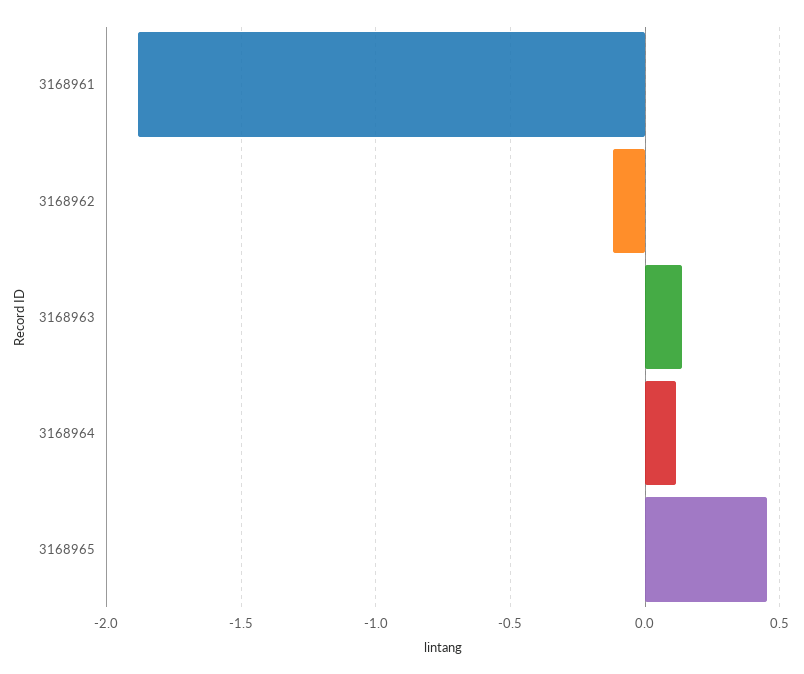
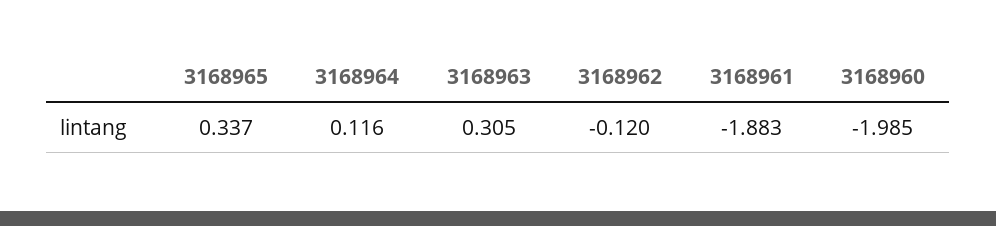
3168963: 0.15 -> 0.305
3168965: 0.45 -> 0.337
3168960: none -> -1.985

